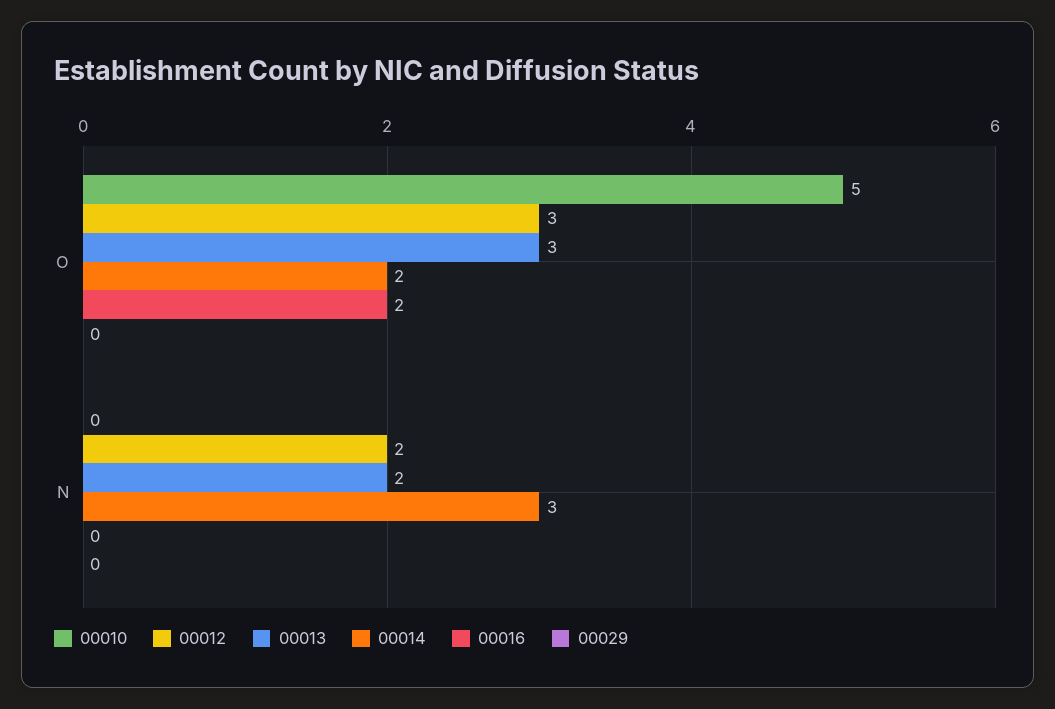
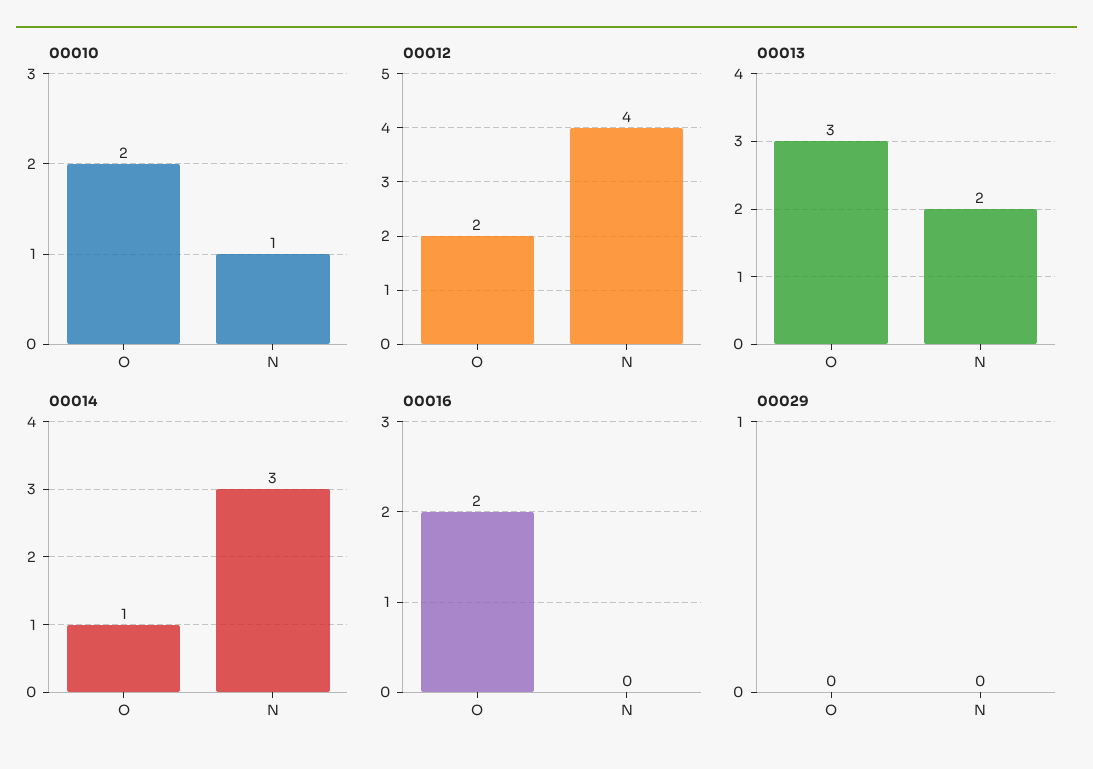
00010, O: 5 -> 2
00012, O: 3 -> 2
00014, O: 2 -> 1
00010, N: 0 -> 1
00012, N: 2 -> 4

